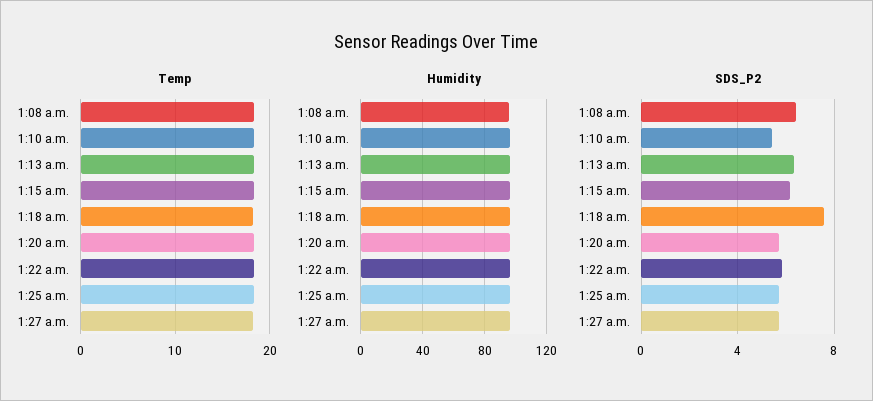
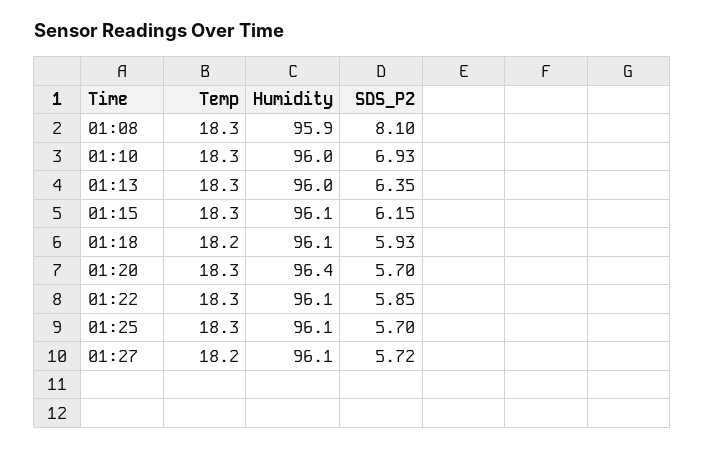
SDS_P2, 1:08 a.m.: 6.5 -> 8.1
SDS_P2, 1:10 a.m.: 5.5 -> 6.93
SDS_P2, 1:18 a.m.: 7.5 -> 5.93

